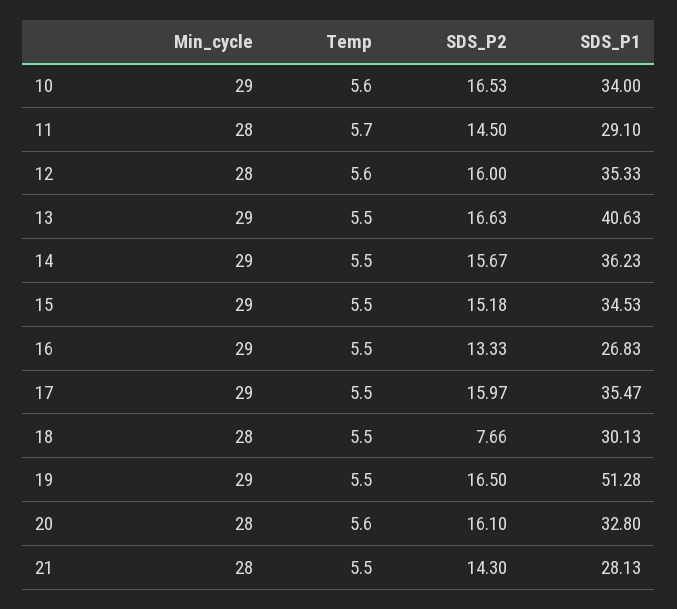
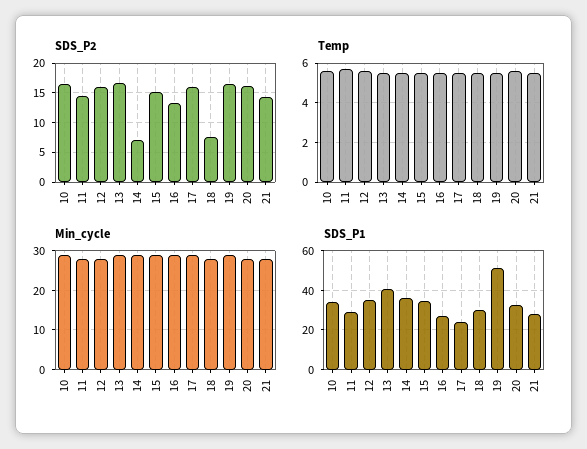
SDS_P2, 14: 15.67 -> 7.5
SDS_P1, 17: 35.47 -> 25

